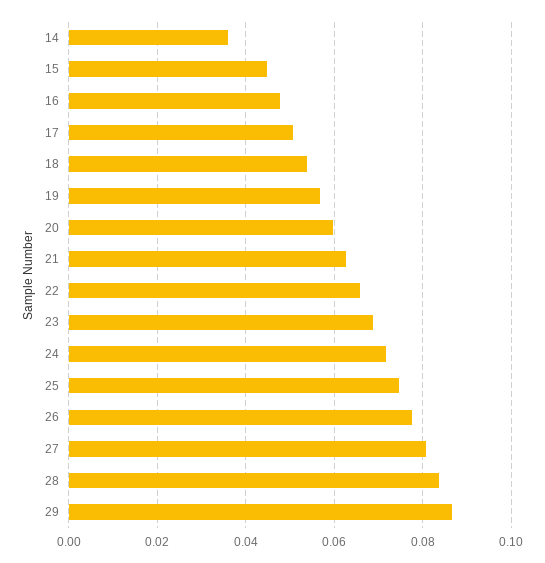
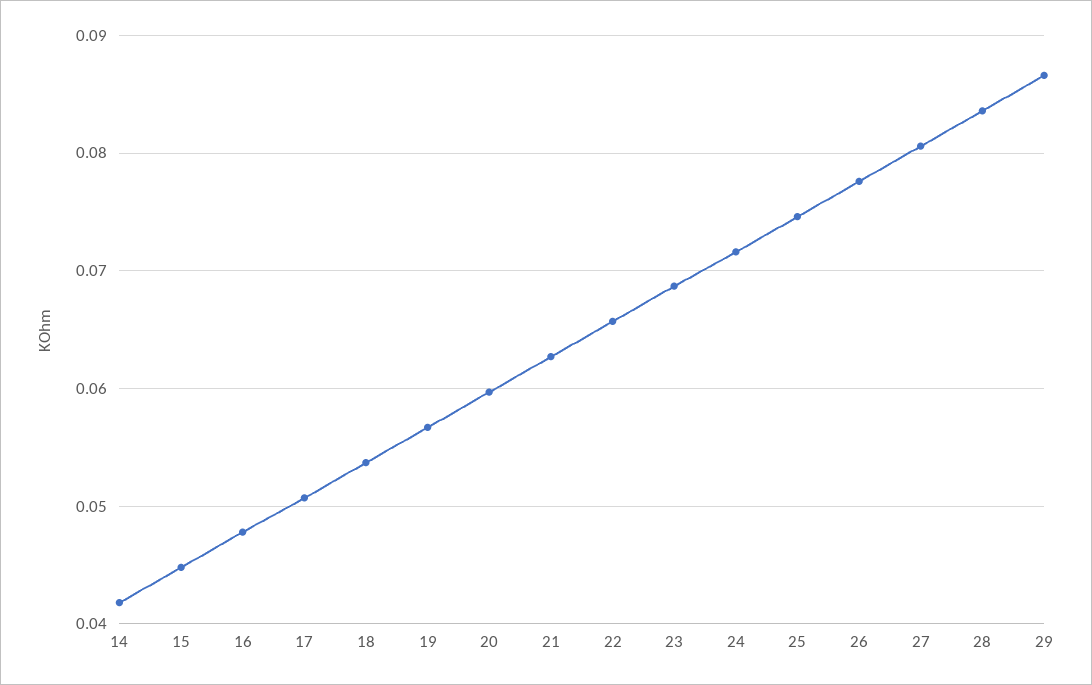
14: 0.036 -> 0.042

